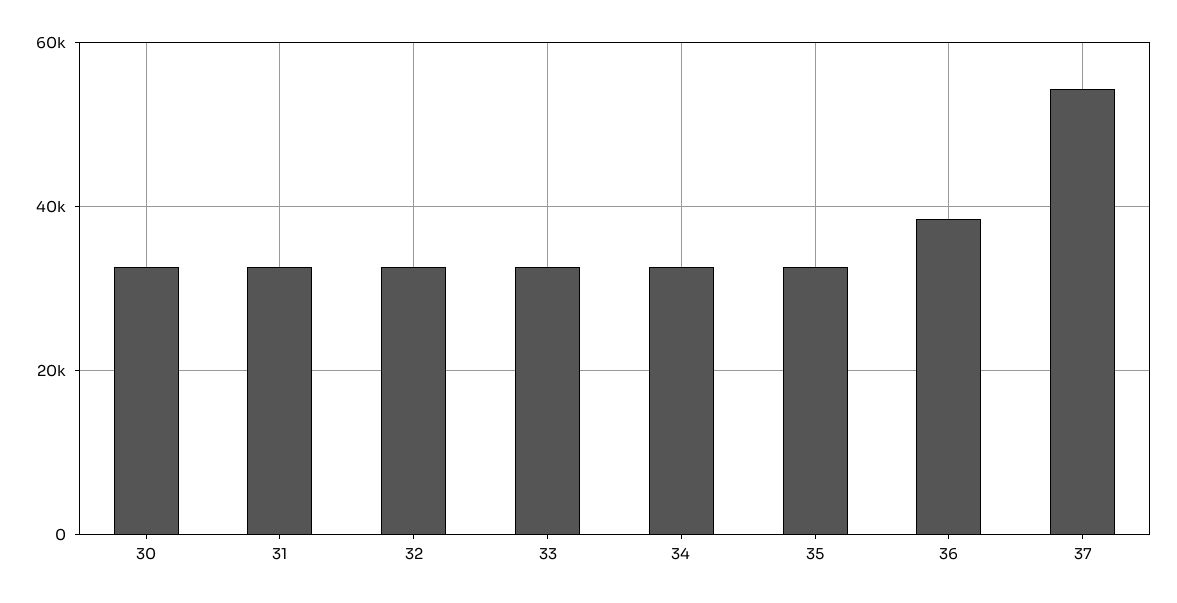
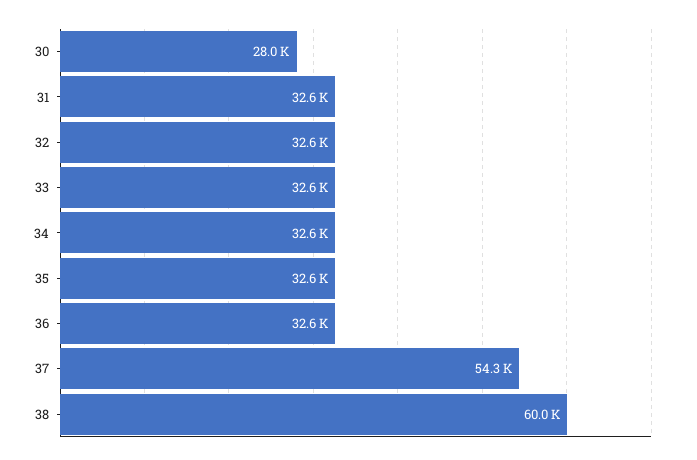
30: 32000 -> 28000
36: 38000 -> 32600
38: none -> 60000

